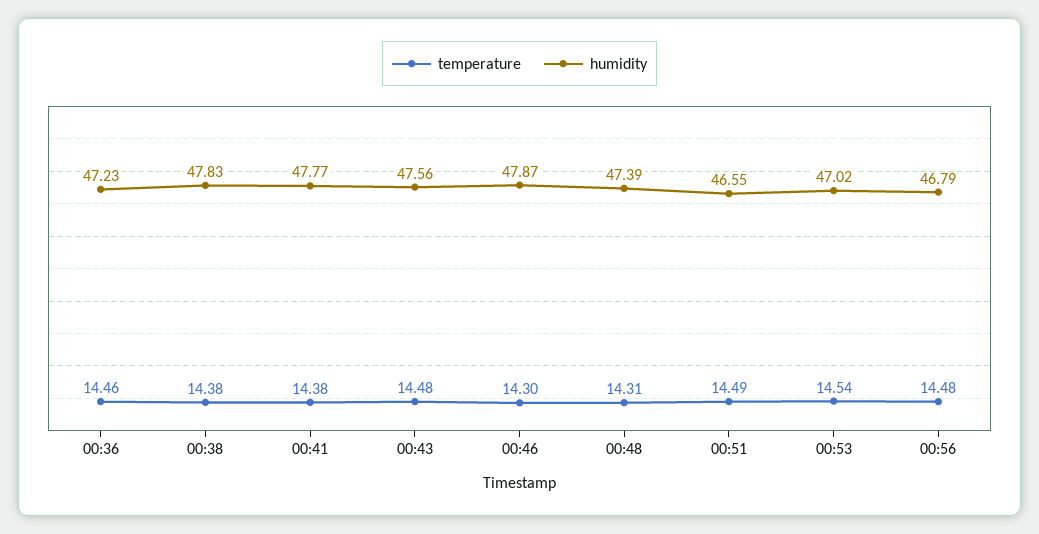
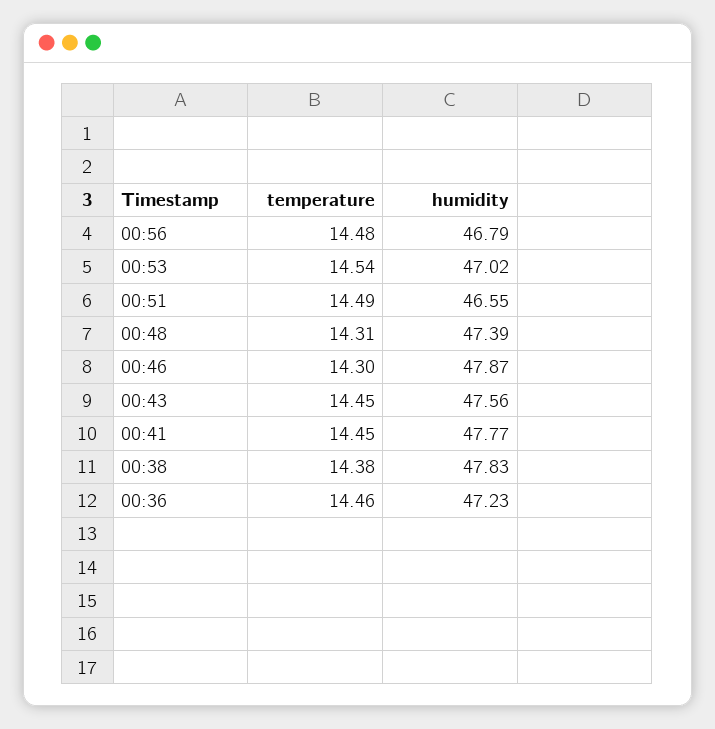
temperature, 00:41: 14.38 -> 14.45
temperature, 00:43: 14.48 -> 14.45

